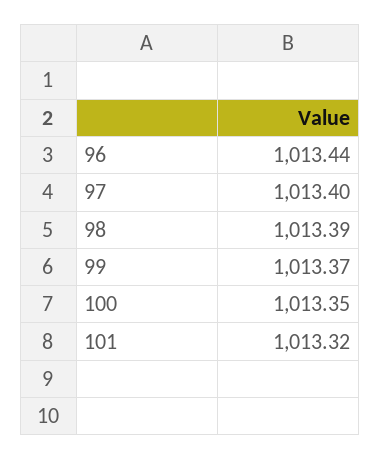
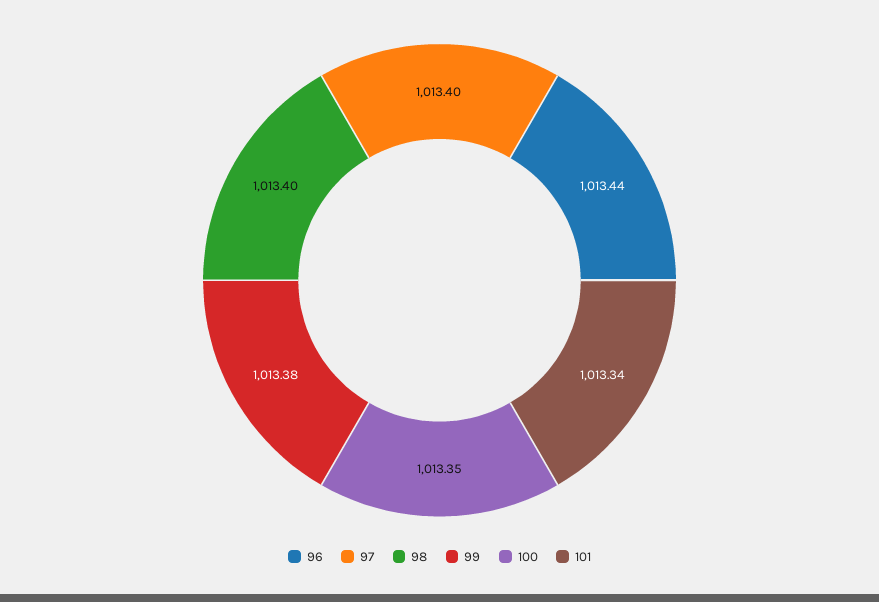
98: 1013.39 -> 1013.4
99: 1013.37 -> 1013.38
101: 1013.32 -> 1013.34

